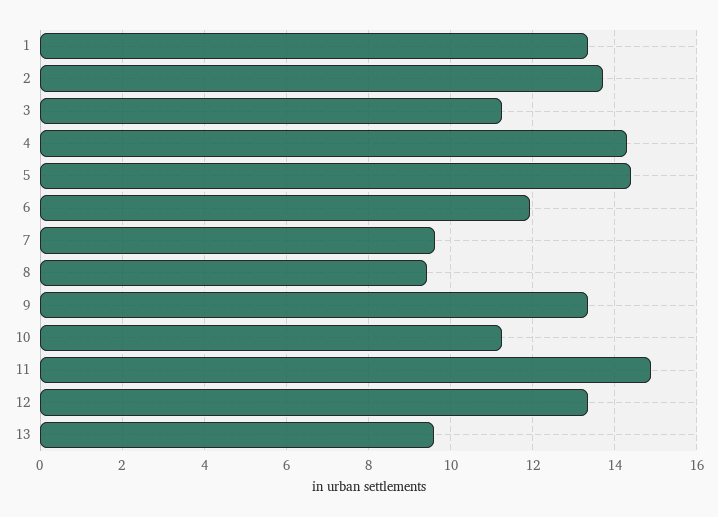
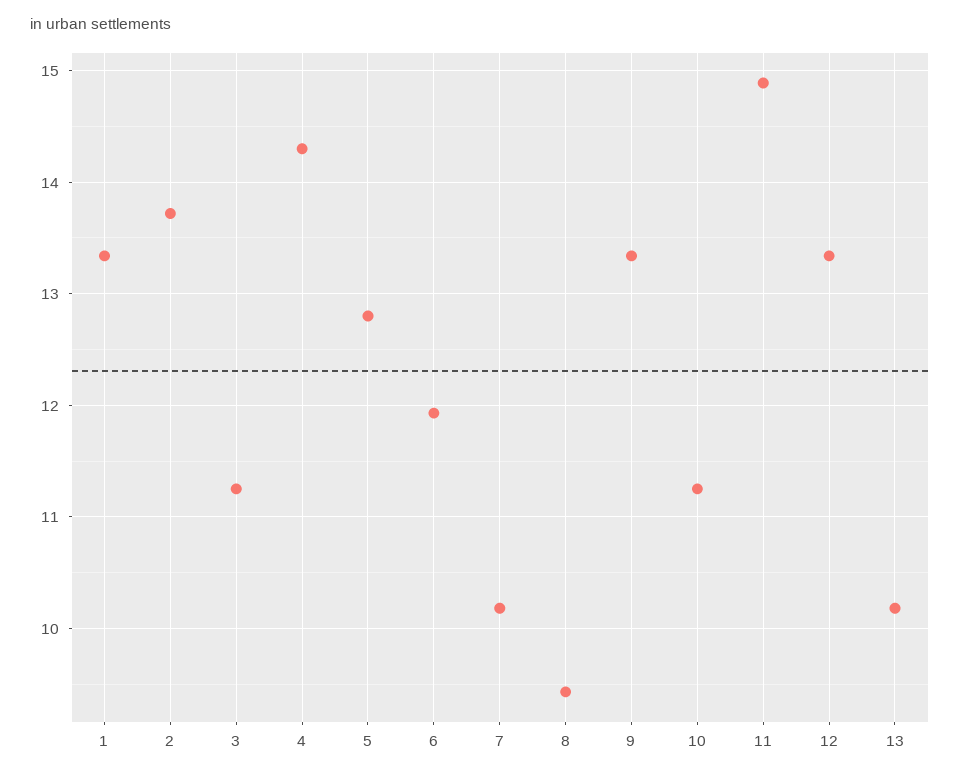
5: 14.4 -> 12.8
7: 9.6 -> 10.2
13: 9.6 -> 10.2

